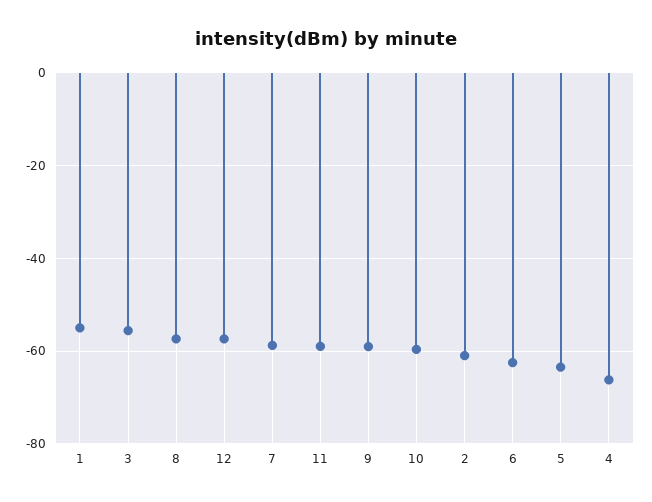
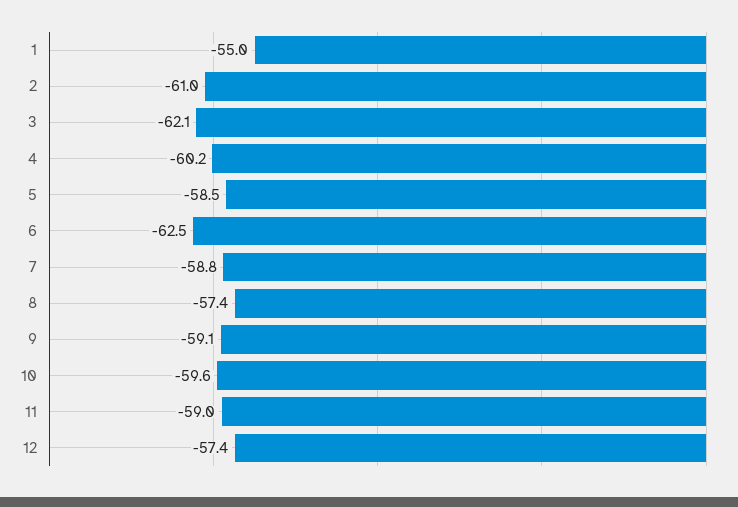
3: -56 -> -62.1
5: -64 -> -58.5
4: -66 -> -60.2

